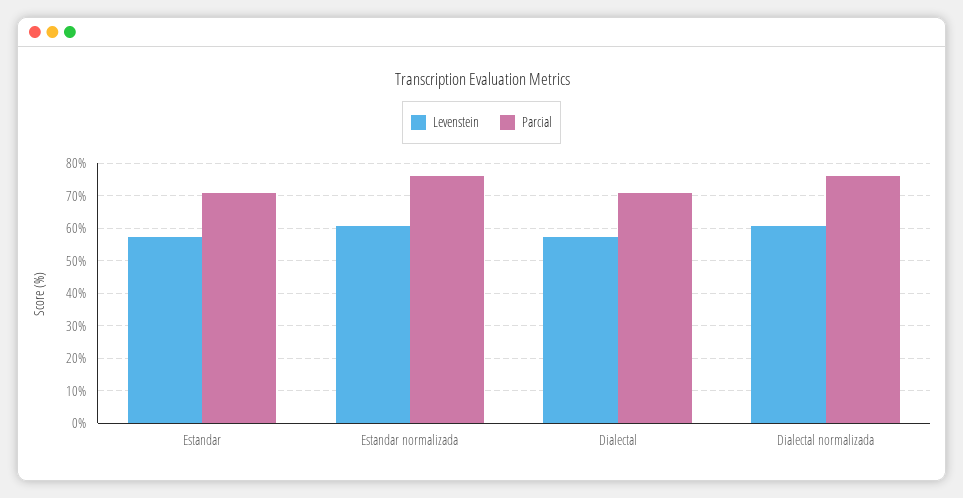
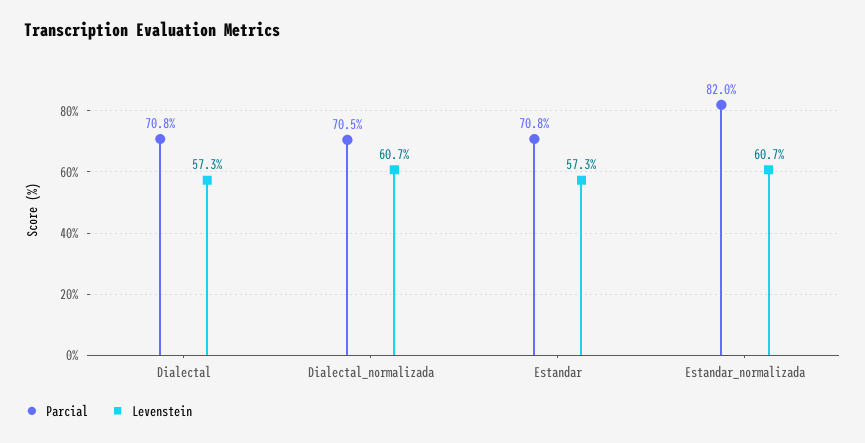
Parcial, Estandar normalizada: 76 -> 82
Parcial, Dialectal normalizada: 76 -> 70.5

